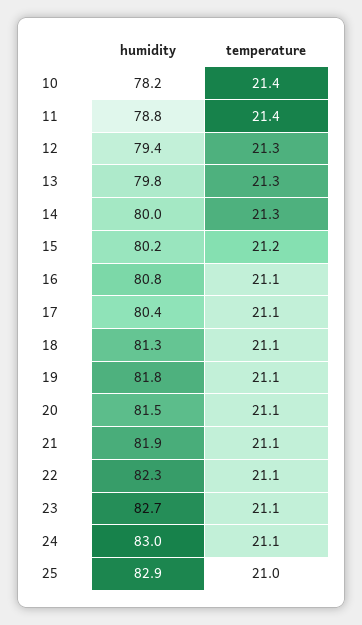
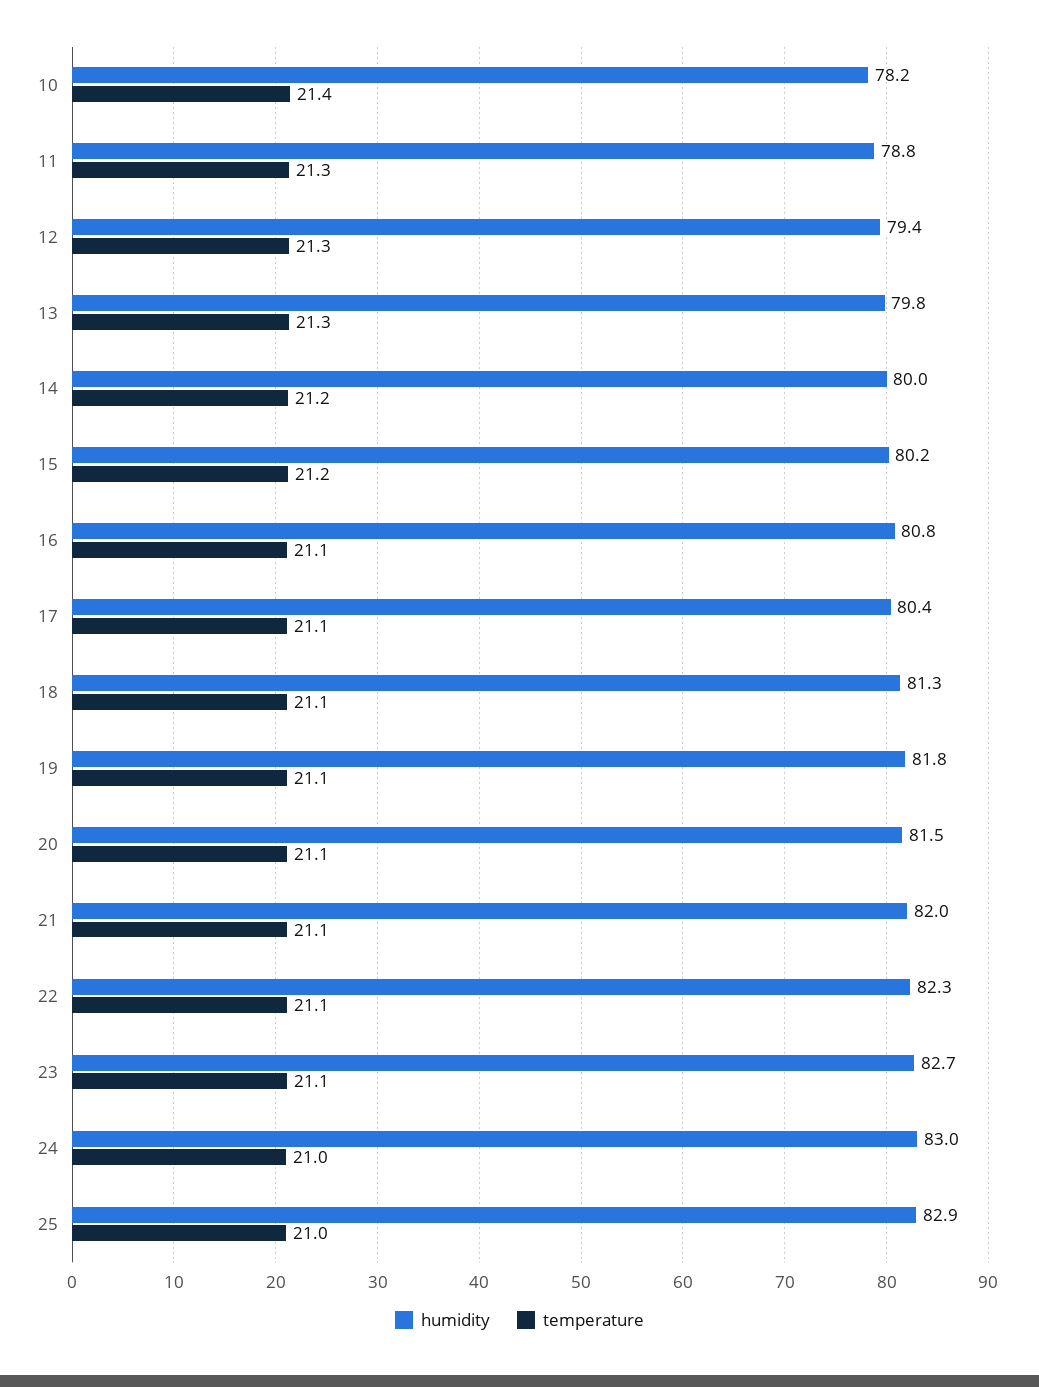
temperature, 11: 21.4 -> 21.3
temperature, 14: 21.3 -> 21.2
humidity, 21: 81.9 -> 82
temperature, 24: 21.1 -> 21

